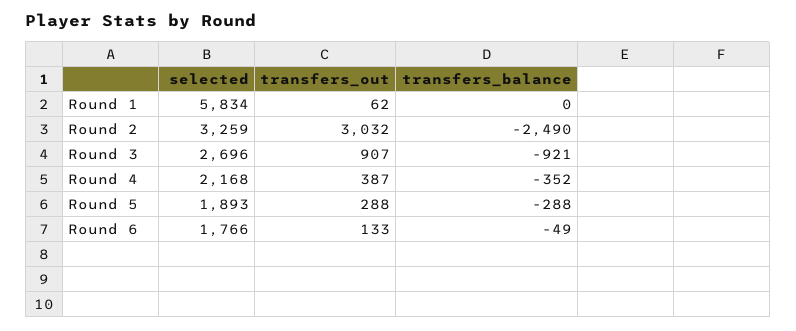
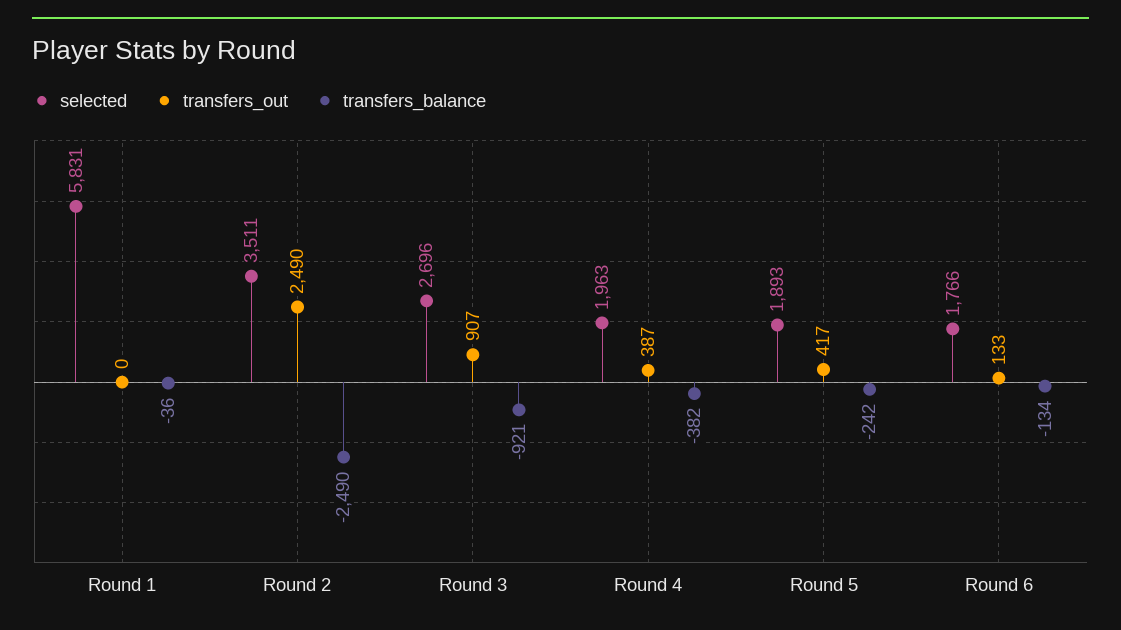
selected, Round 1: 5834 -> 5831
transfers_out, Round 1: 62 -> 0
transfers_balance, Round 1: 0 -> -36
selected, Round 2: 3259 -> 3511
transfers_out, Round 2: 3032 -> 2490
selected, Round 4: 2168 -> 1963
transfers_balance, Round 4: -352 -> -382
transfers_out, Round 5: 288 -> 417
transfers_balance, Round 5: -288 -> -242
transfers_balance, Round 6: -49 -> -134

